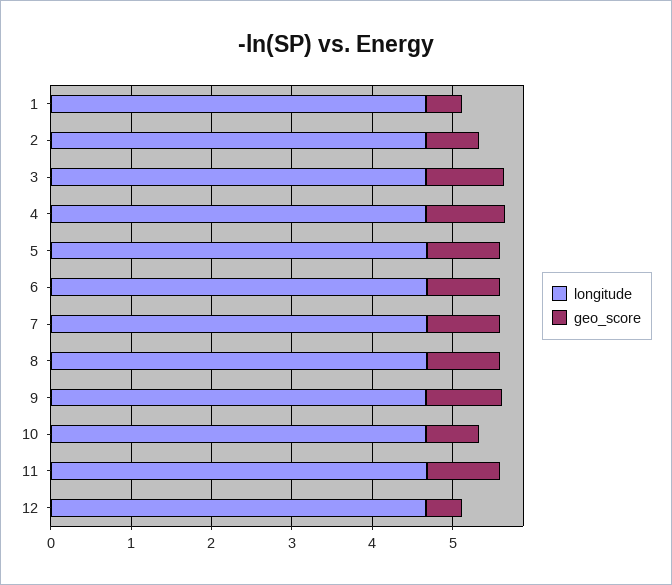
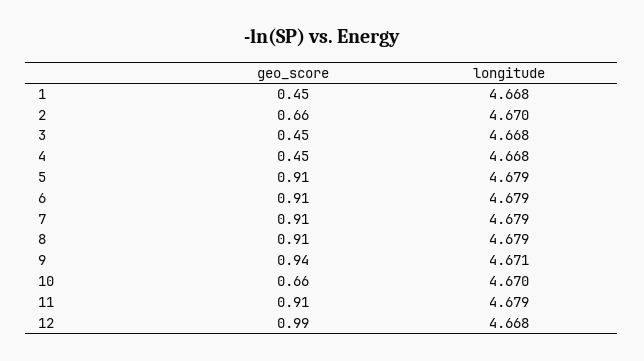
geo_score, 3: 1 -> 0.45
geo_score, 4: 1 -> 0.45
geo_score, 12: 0.4 -> 0.99

